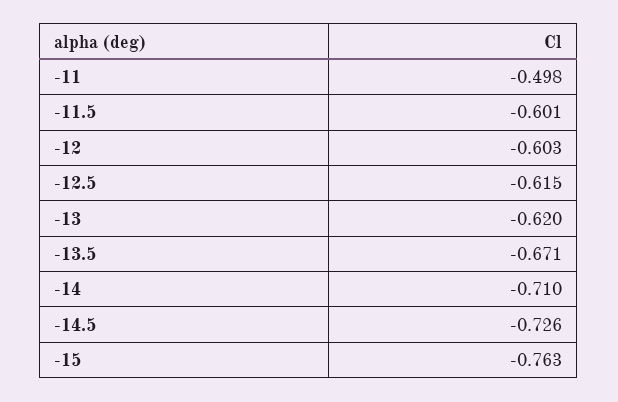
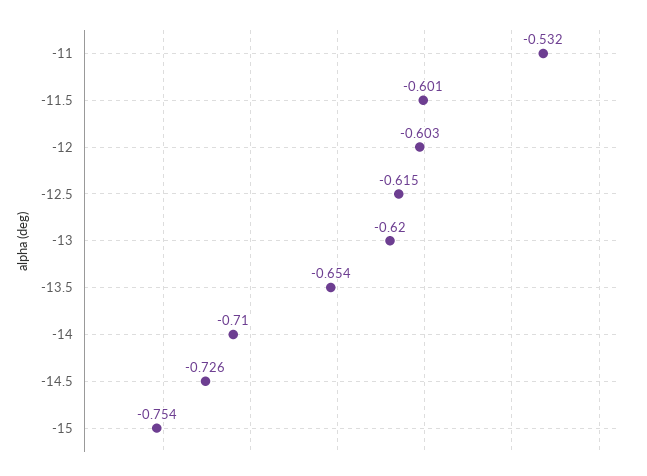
-11: -0.498 -> -0.532
-13.5: -0.671 -> -0.654
-15: -0.763 -> -0.754

